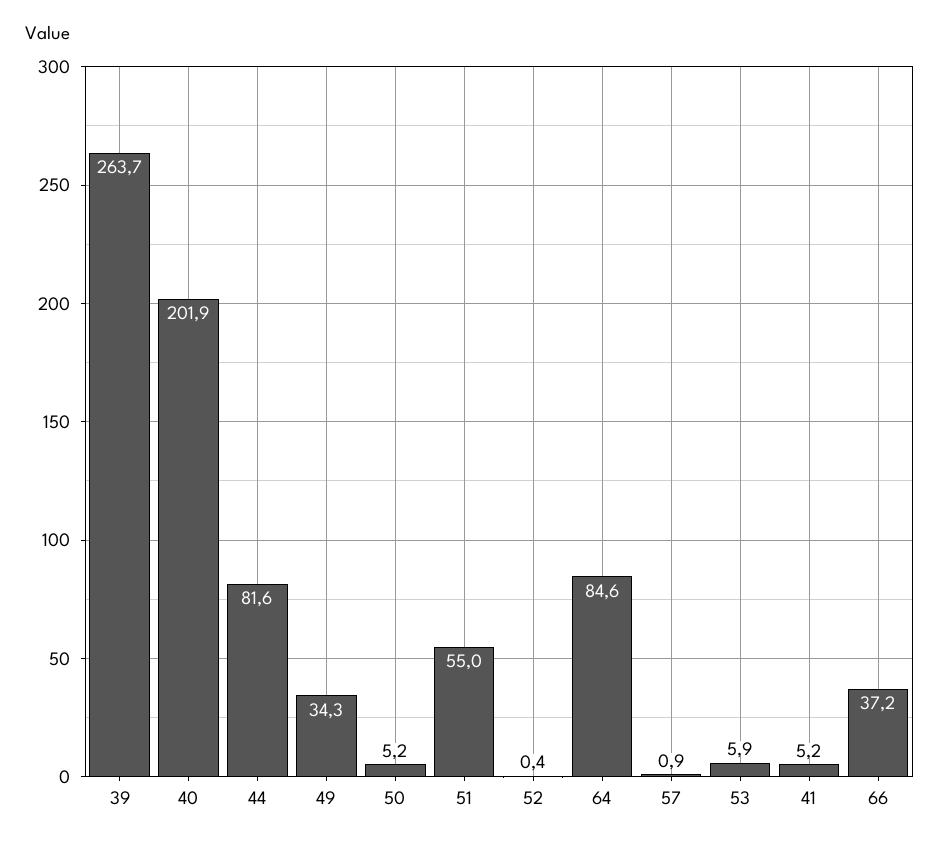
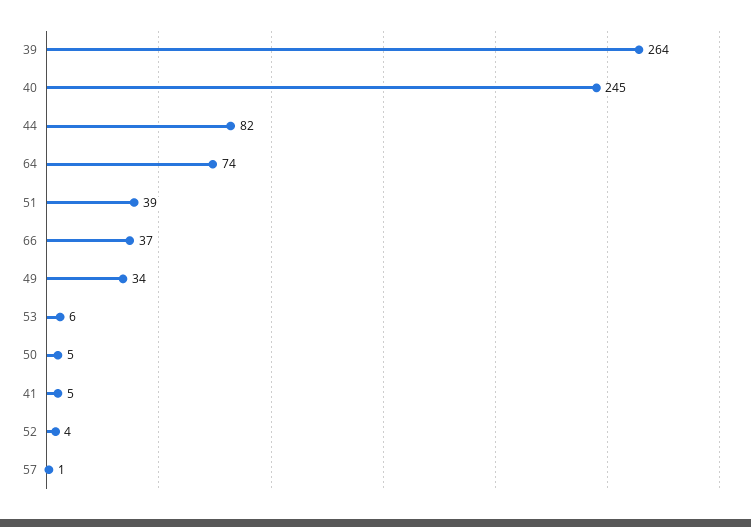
40: 201.9 -> 245
51: 55 -> 39
52: 0.4 -> 4
64: 84.6 -> 74

